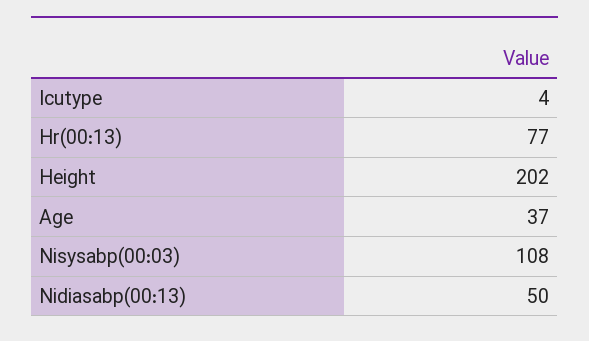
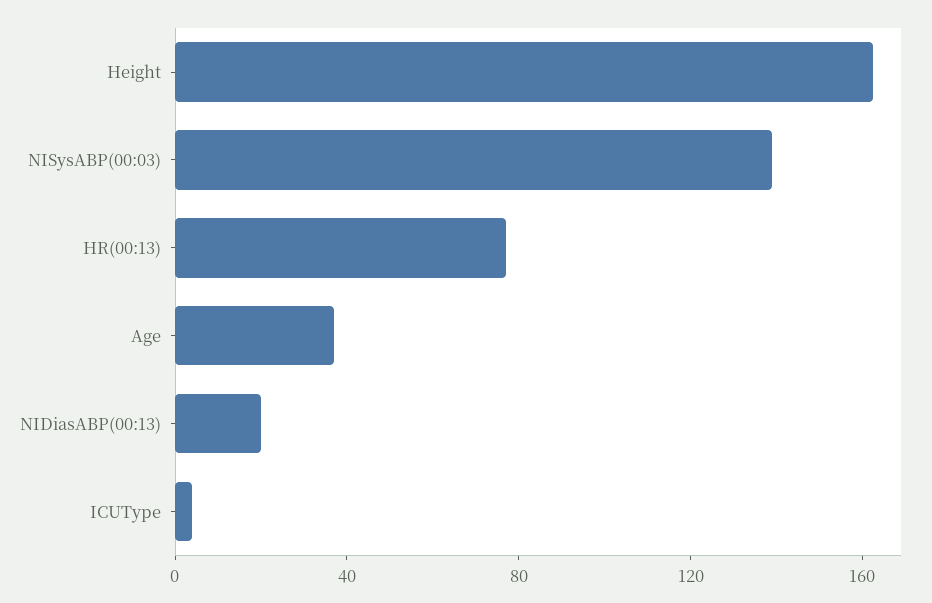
Height: 202 -> 160
Nisysabp(00:03): 108 -> 140
Nidiasabp(00:13): 50 -> 20

